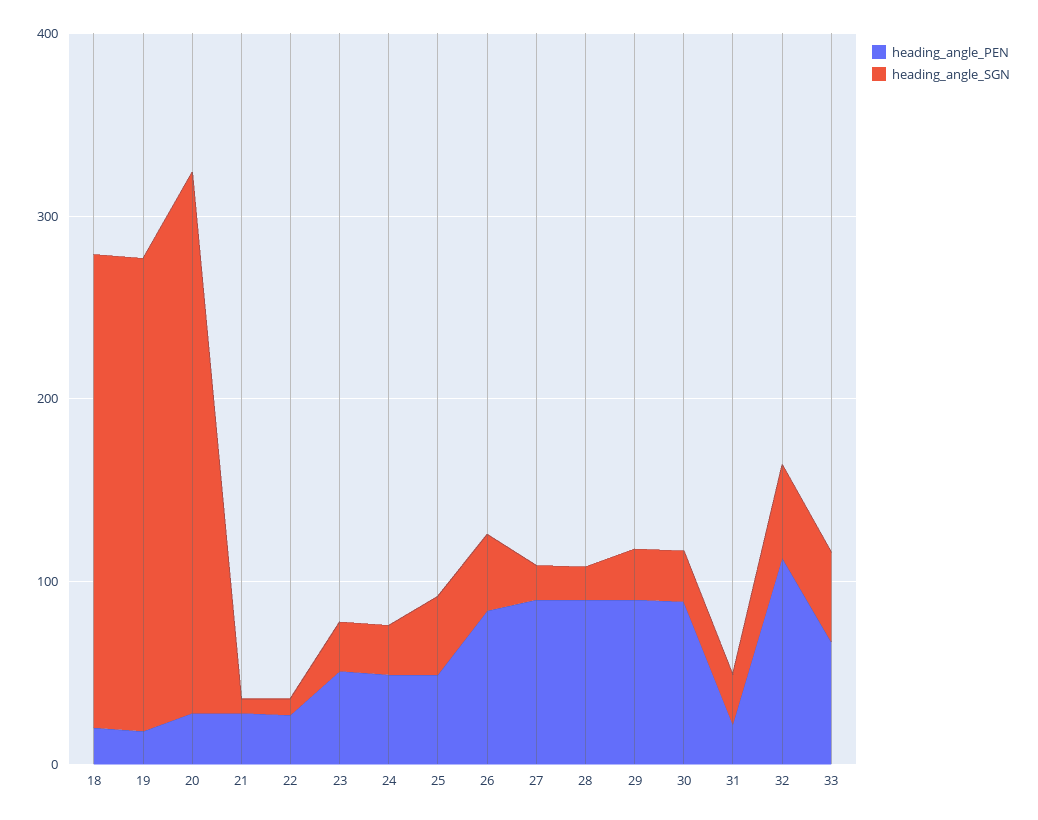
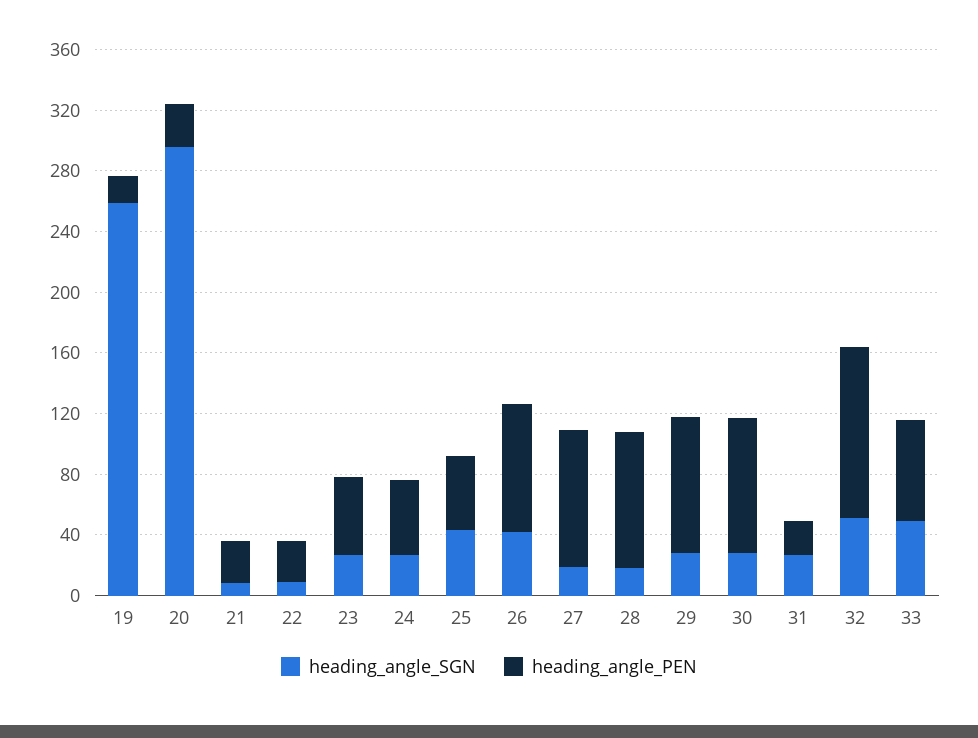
heading_angle_PEN, 18: 20 -> none
heading_angle_SGN, 18: 260 -> none

